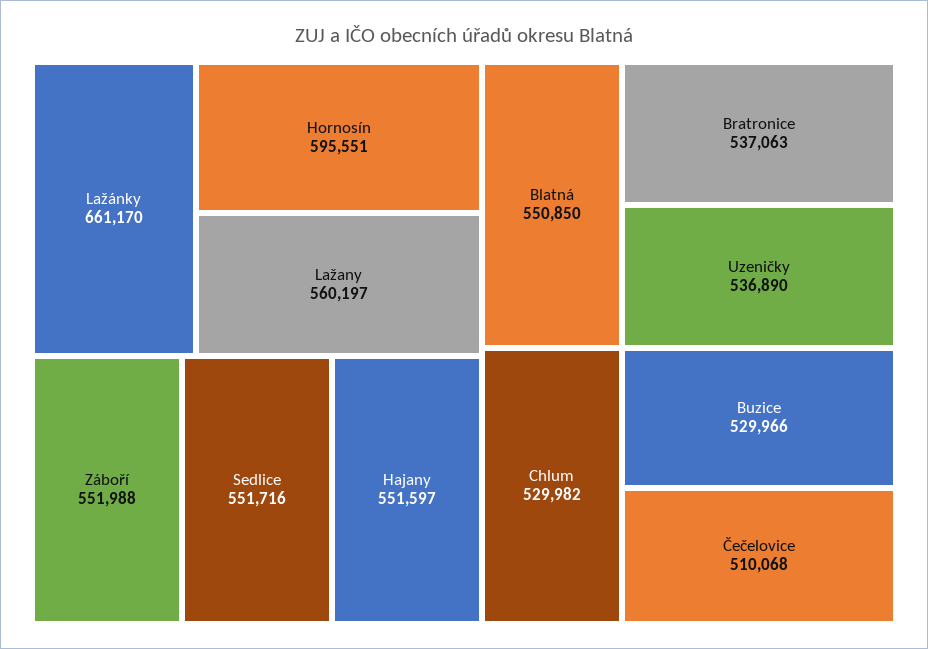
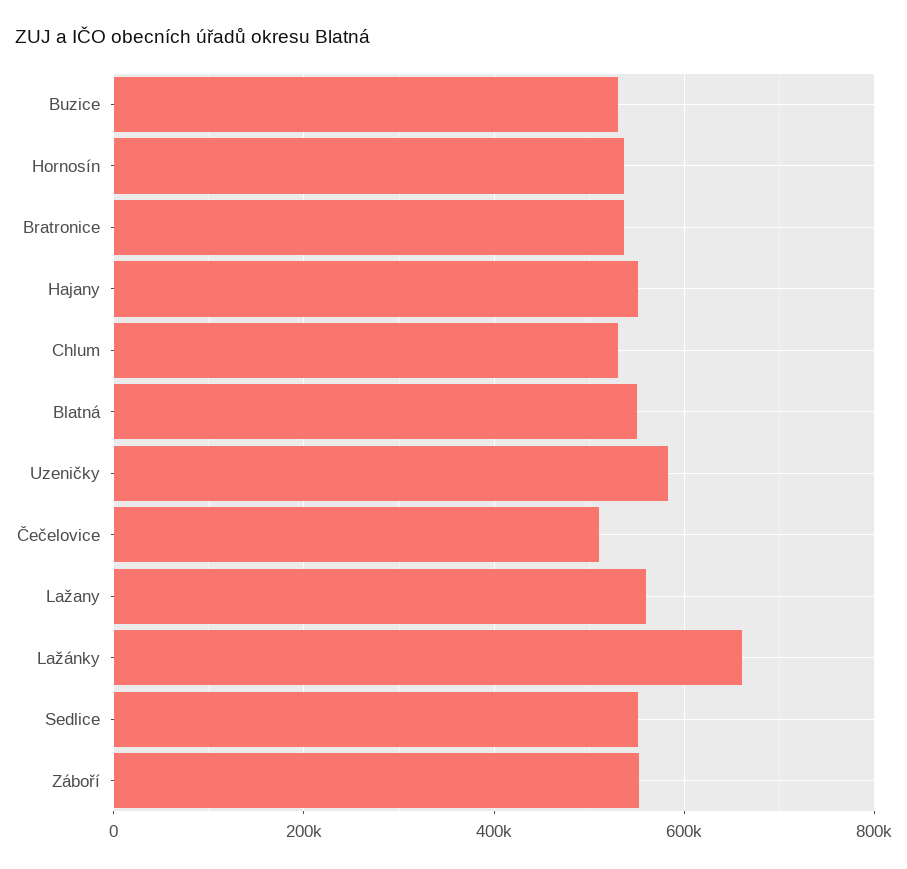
Hornosín: 595551 -> 540000
Uzeničky: 536890 -> 580000

